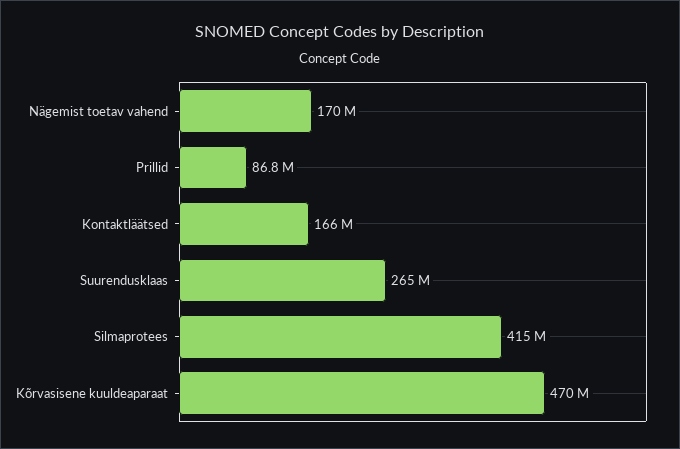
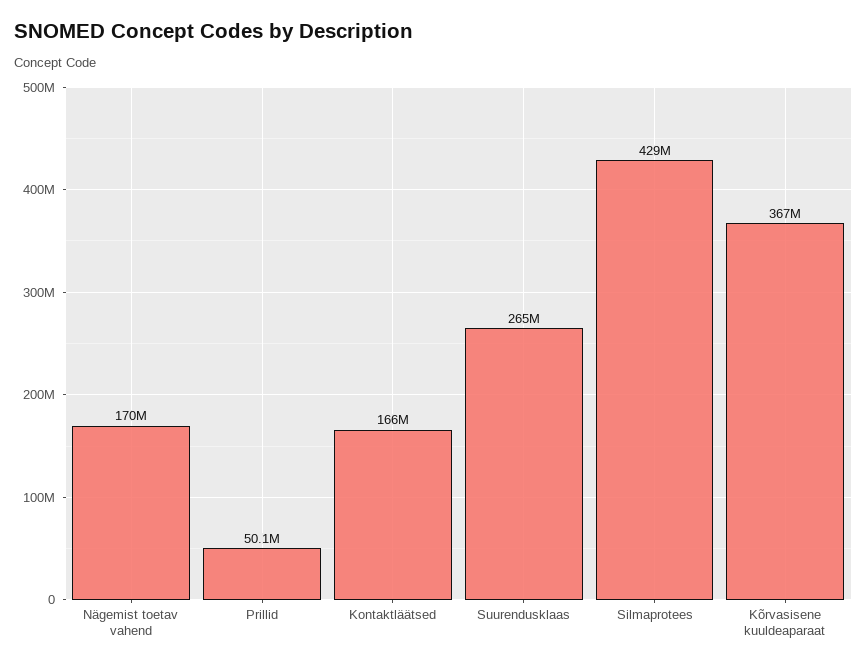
Prillid: 86800000 -> 50100000
Silmaprotees: 415000000 -> 429000000
Kõrvasisene kuuldeaparaat: 470000000 -> 367000000

